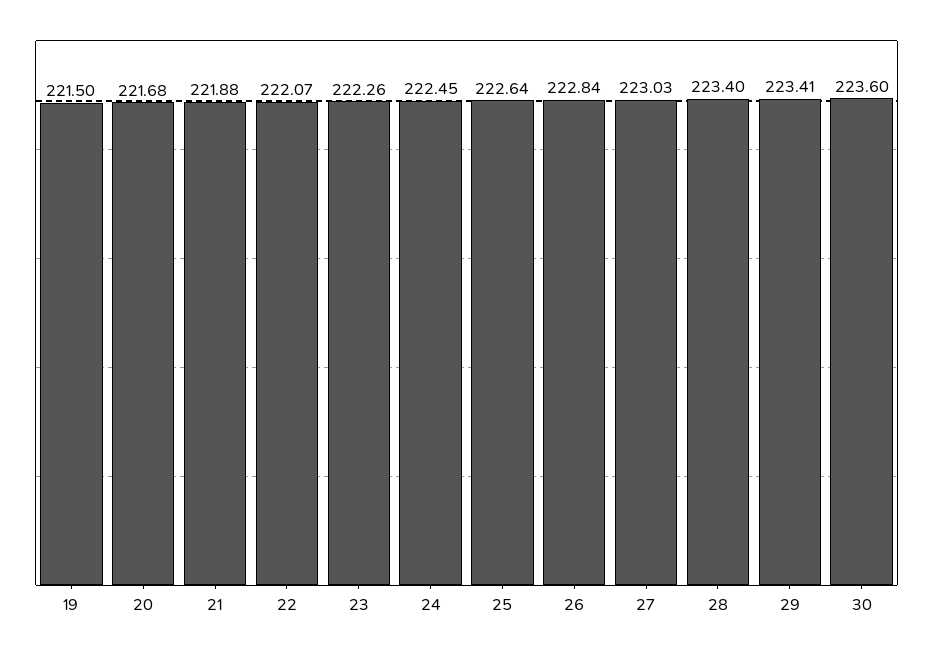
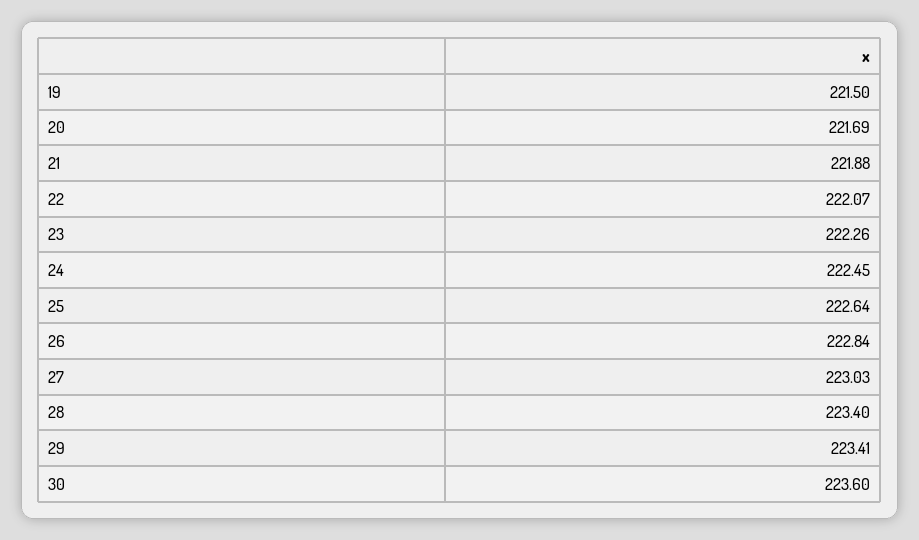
20: 221.68 -> 221.69

